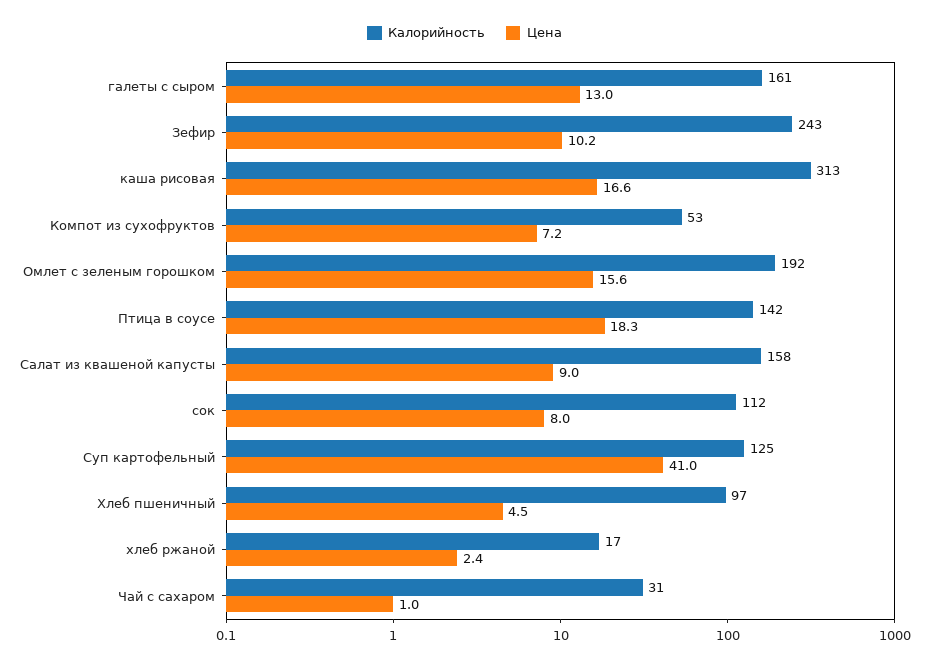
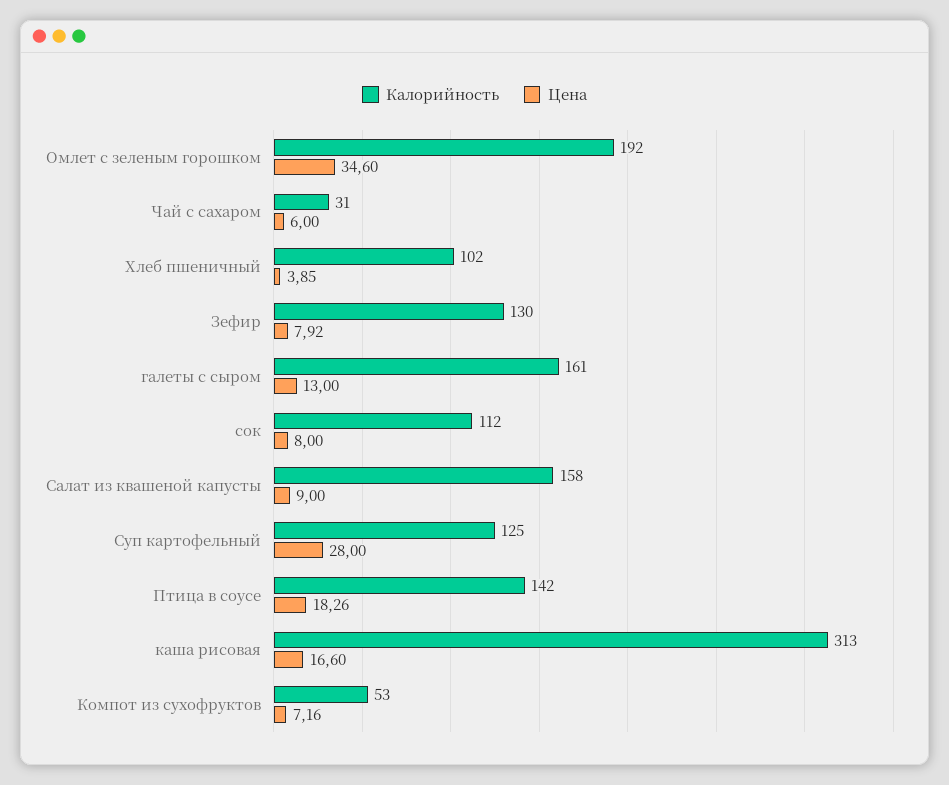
Калорийность, Зефир: 243 -> 130
Цена, Зефир: 10.2 -> 7.92
Цена, Омлет с зеленым горошком: 15.6 -> 34.6
Цена, Суп картофельный: 41 -> 28
Калорийность, Хлеб пшеничный: 97 -> 102
Цена, Хлеб пшеничный: 4.5 -> 3.85
Калорийность, хлеб ржаной: 17 -> none
Цена, хлеб ржаной: 2.4 -> none
Цена, Чай с сахаром: 1 -> 6

